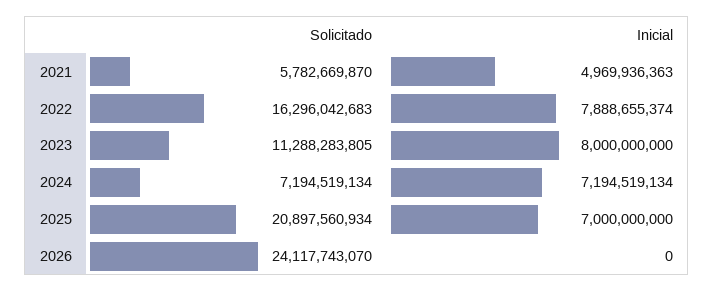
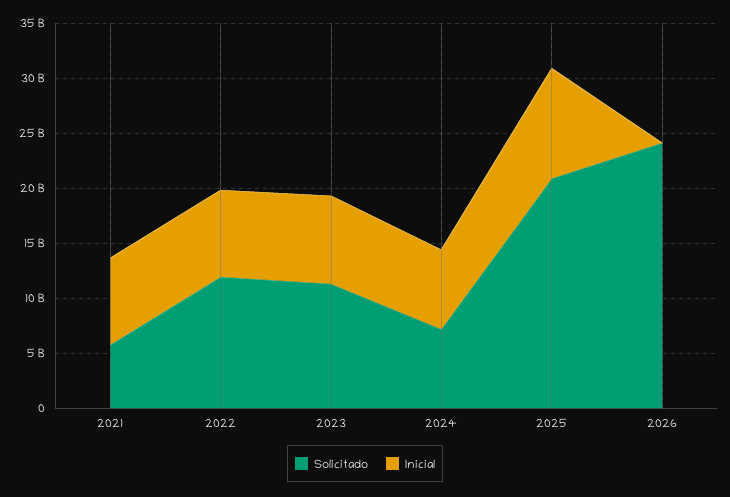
Inicial, 2021: 4969936363 -> 8000000000
Solicitado, 2022: 16296042683 -> 12000000000
Inicial, 2025: 7000000000 -> 10000000000

